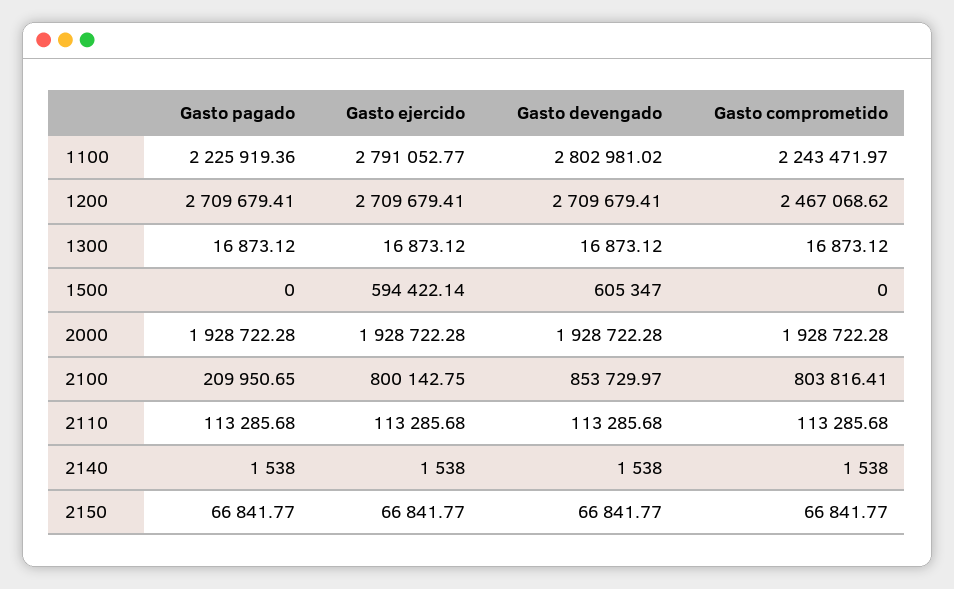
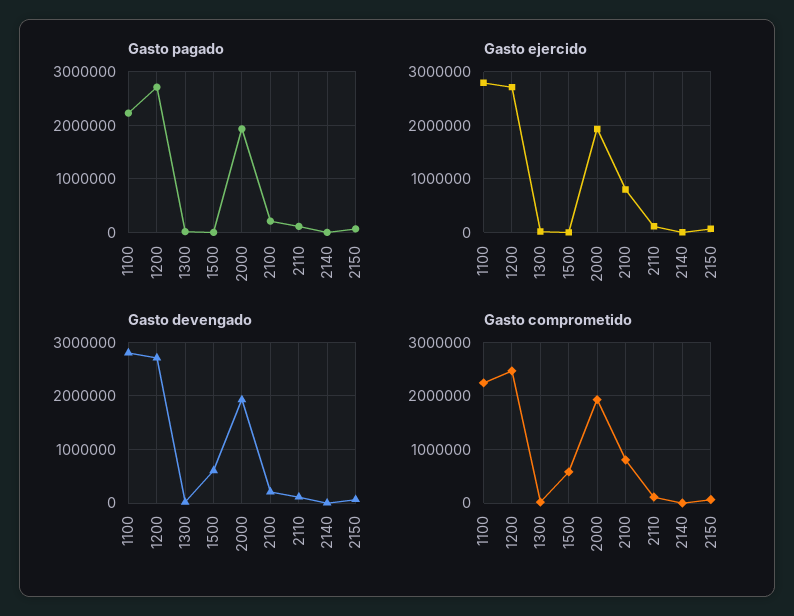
Gasto ejercido, 1500: 594422.14 -> 0
Gasto comprometido, 1500: 0 -> 600000
Gasto devengado, 2100: 853729.97 -> 200000

